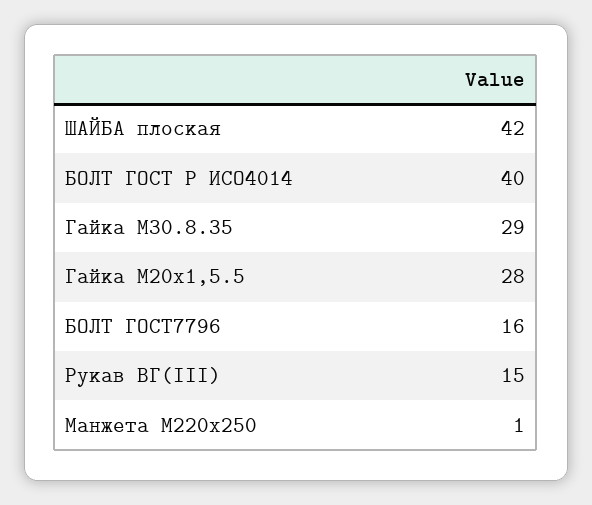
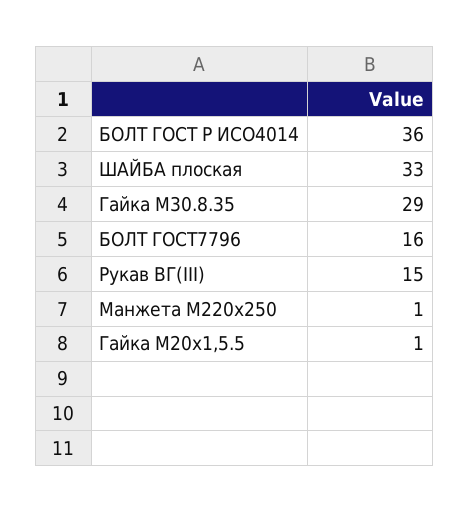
ШАЙБА плоская: 42 -> 33
БОЛТ ГОСТ Р ИСО4014: 40 -> 36
Гайка M20х1,5.5: 28 -> 1

